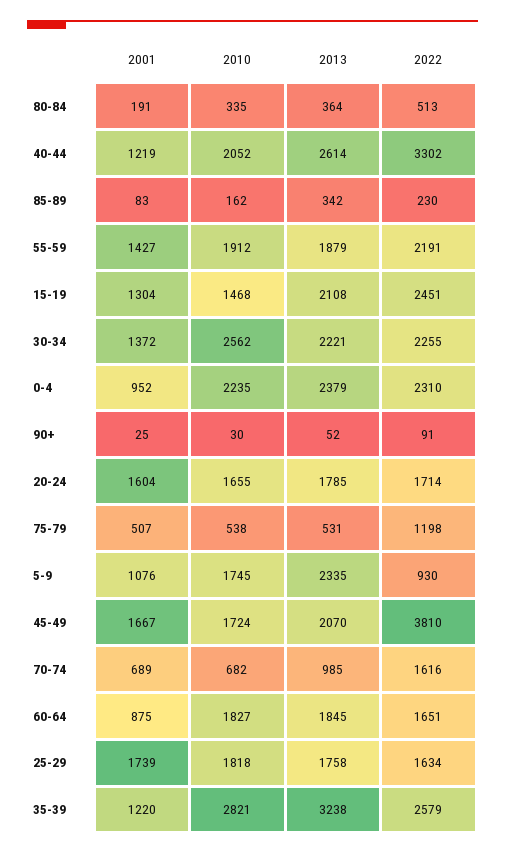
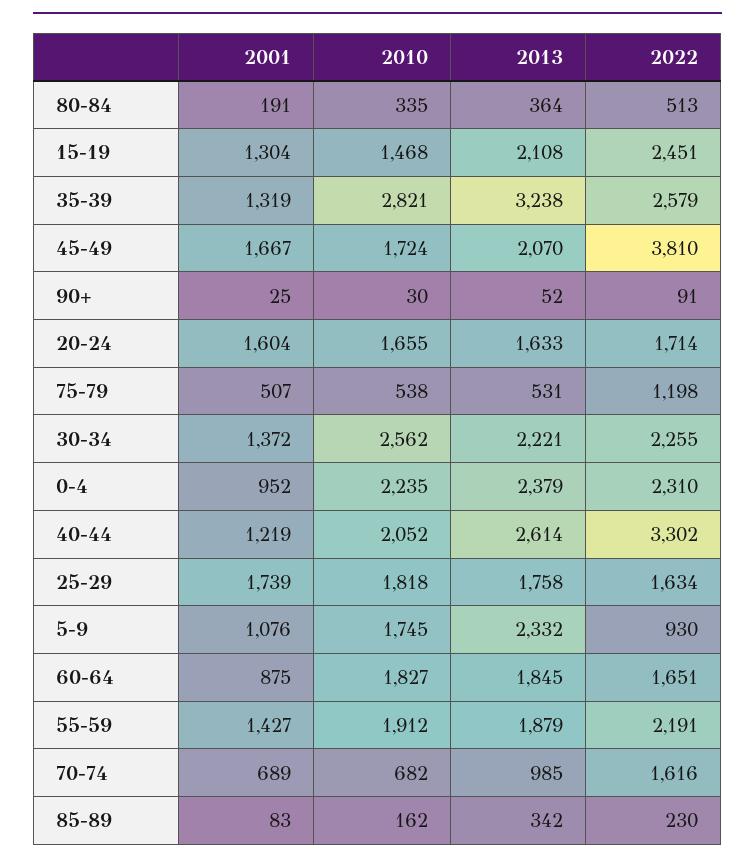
2013, 20-24: 1785 -> 1633
2013, 5-9: 2335 -> 2332
2001, 35-39: 1220 -> 1319

